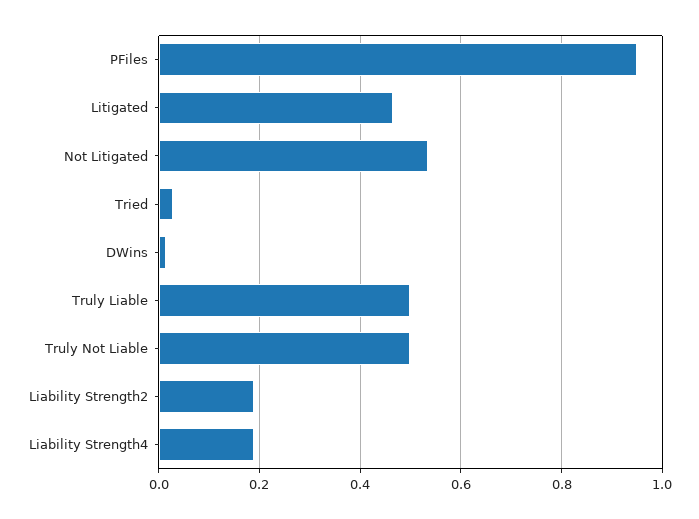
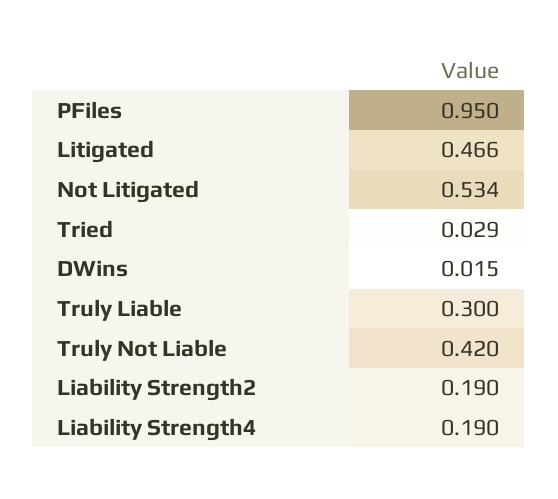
Truly Liable: 0.5 -> 0.3
Truly Not Liable: 0.5 -> 0.42

